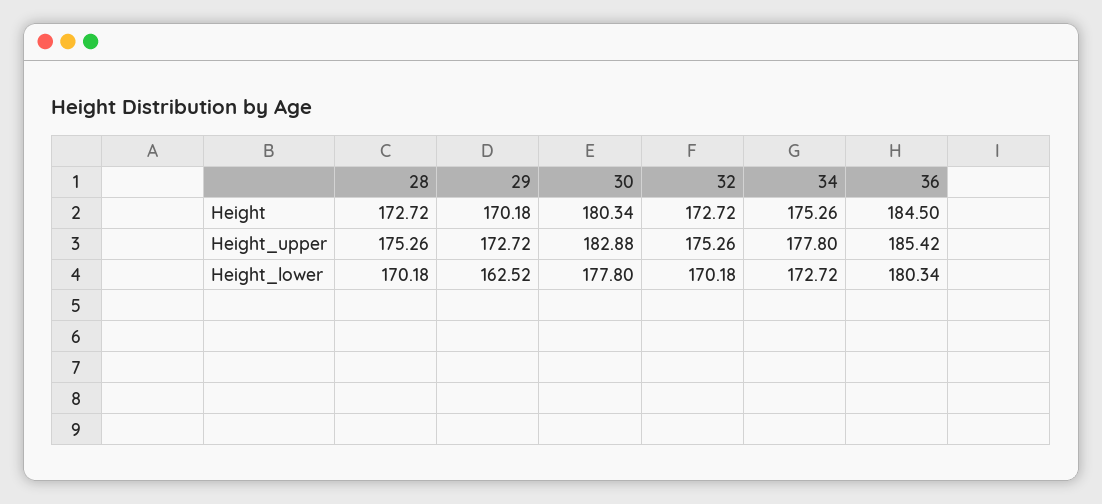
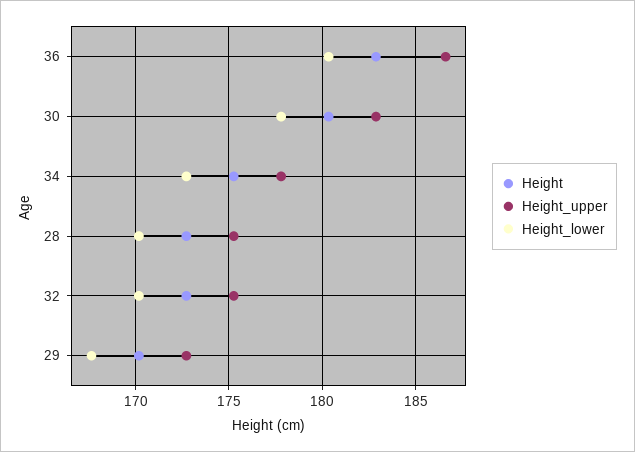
Height, 36: 184.5 -> 183
Height_upper, 36: 185.42 -> 186.5
Height_lower, 29: 162.52 -> 167.5

